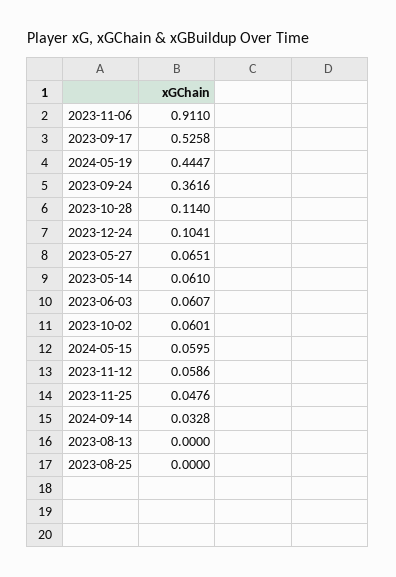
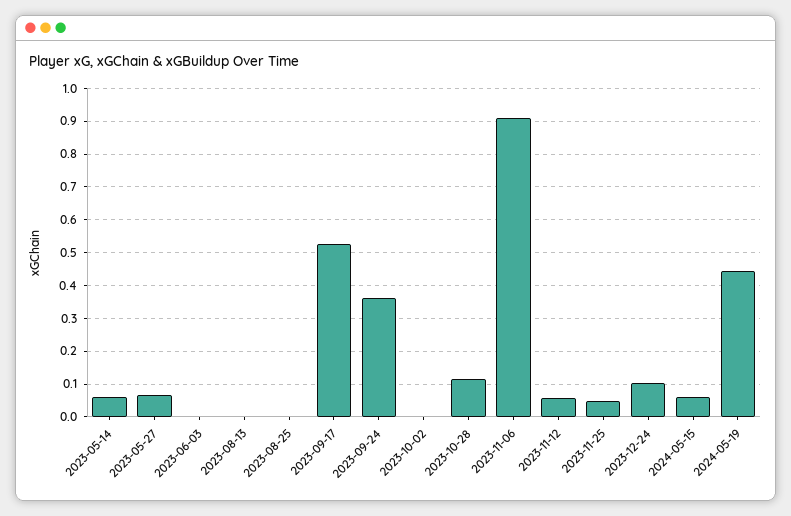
2023-06-03: 0.0607 -> 0
2023-10-02: 0.0601 -> 0
2024-09-14: 0.0328 -> none

